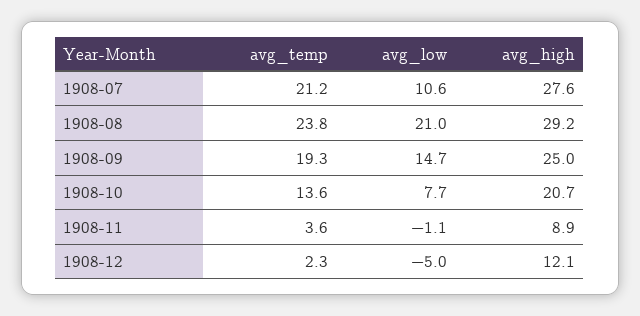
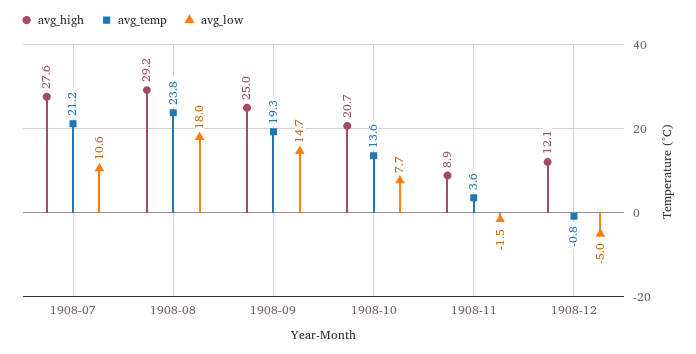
avg_low, 1908-08: 21 -> 18
avg_low, 1908-11: -1.1 -> -1.5
avg_temp, 1908-12: 2.3 -> -0.8

